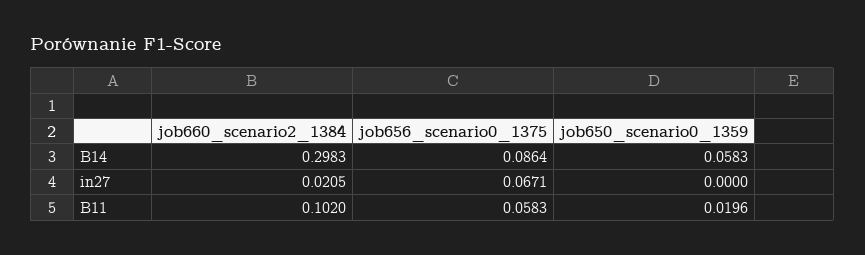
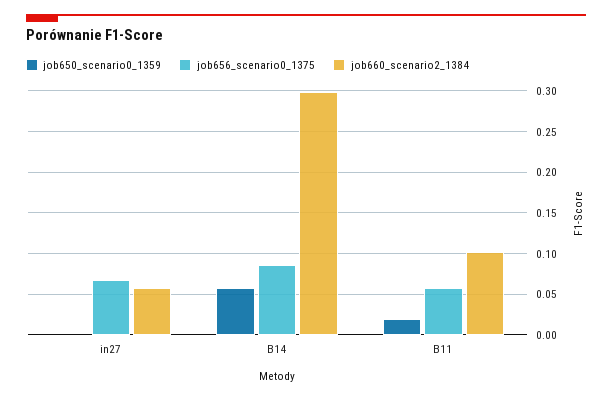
job660_scenario2_1384, in27: 0.0205 -> 0.06

